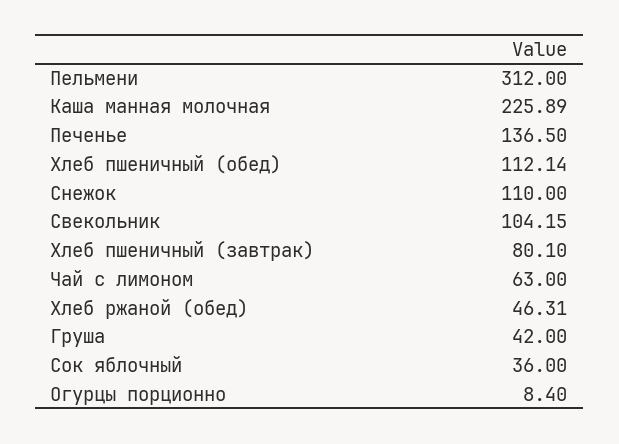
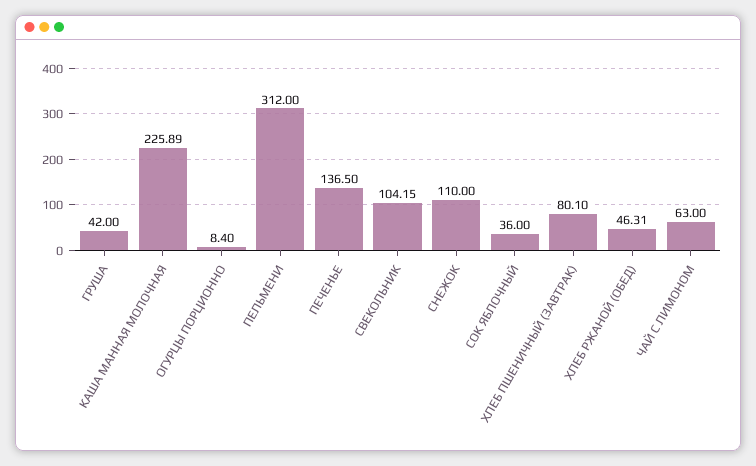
Хлеб пшеничный (обед): 112.14 -> none

